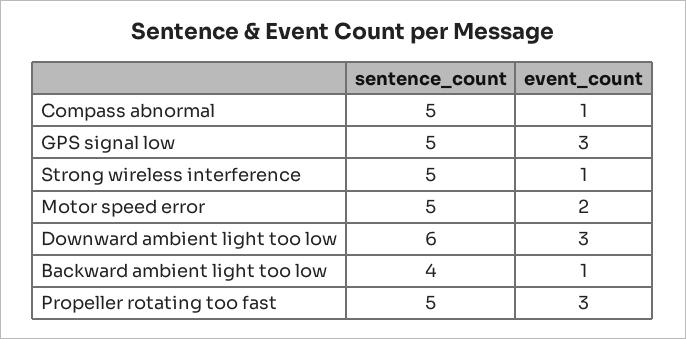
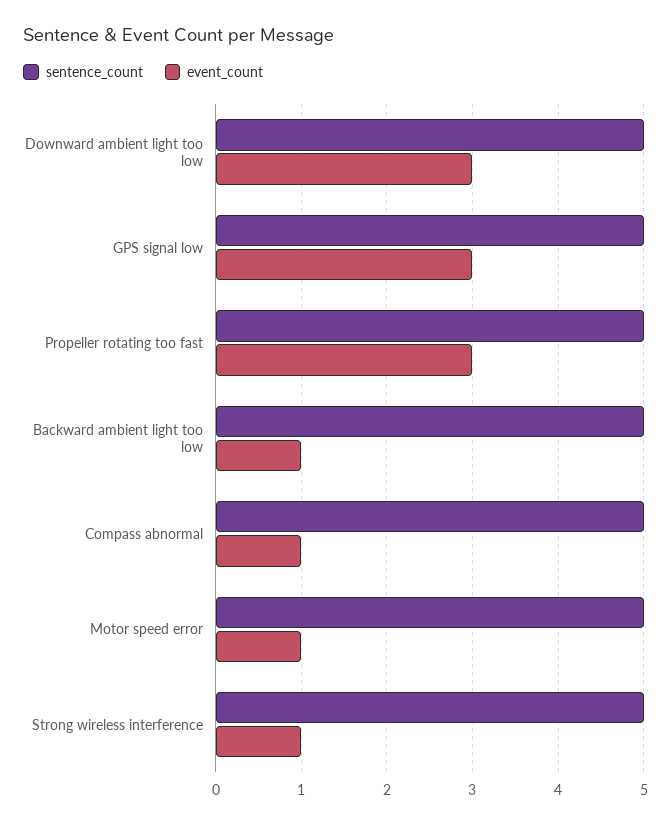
event_count, Motor speed error: 2 -> 1
sentence_count, Downward ambient light too low: 6 -> 5
sentence_count, Backward ambient light too low: 4 -> 5

